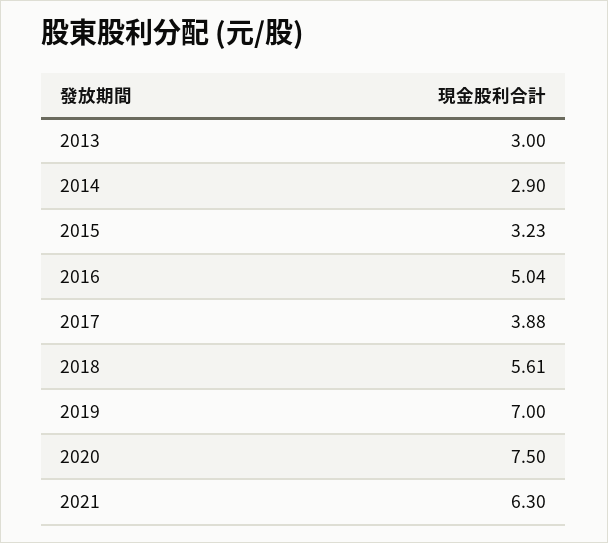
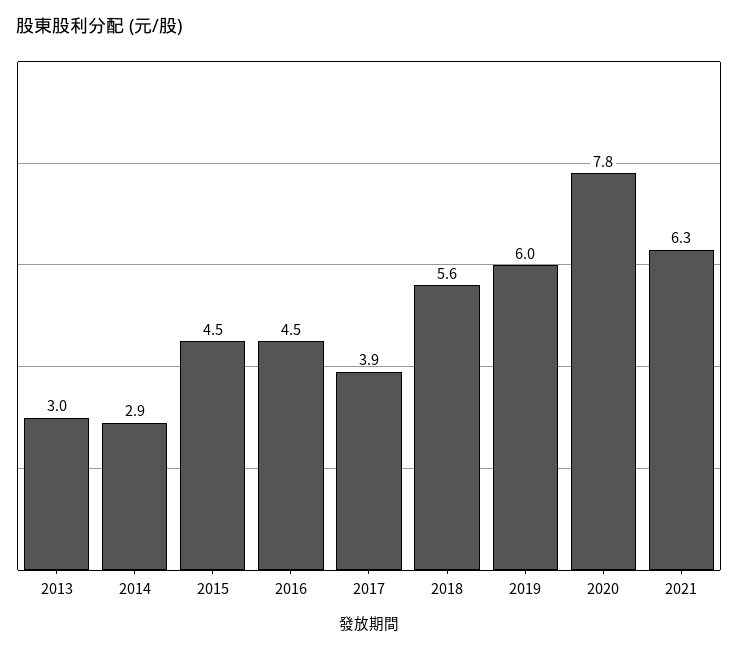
2015: 3.23 -> 4.5
2016: 5.04 -> 4.5
2019: 7 -> 6
2020: 7.5 -> 7.8

